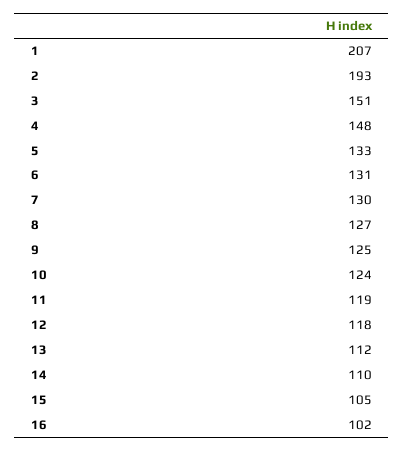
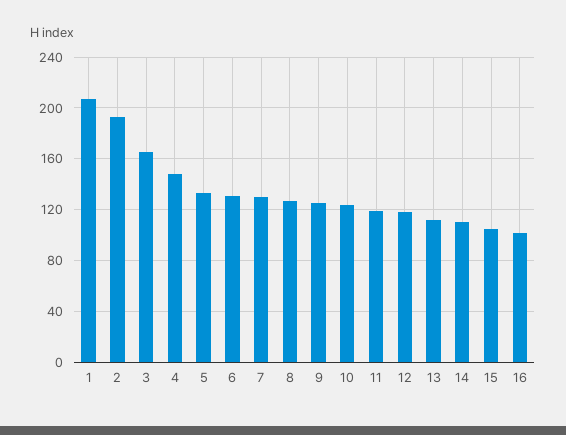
3: 151 -> 165

